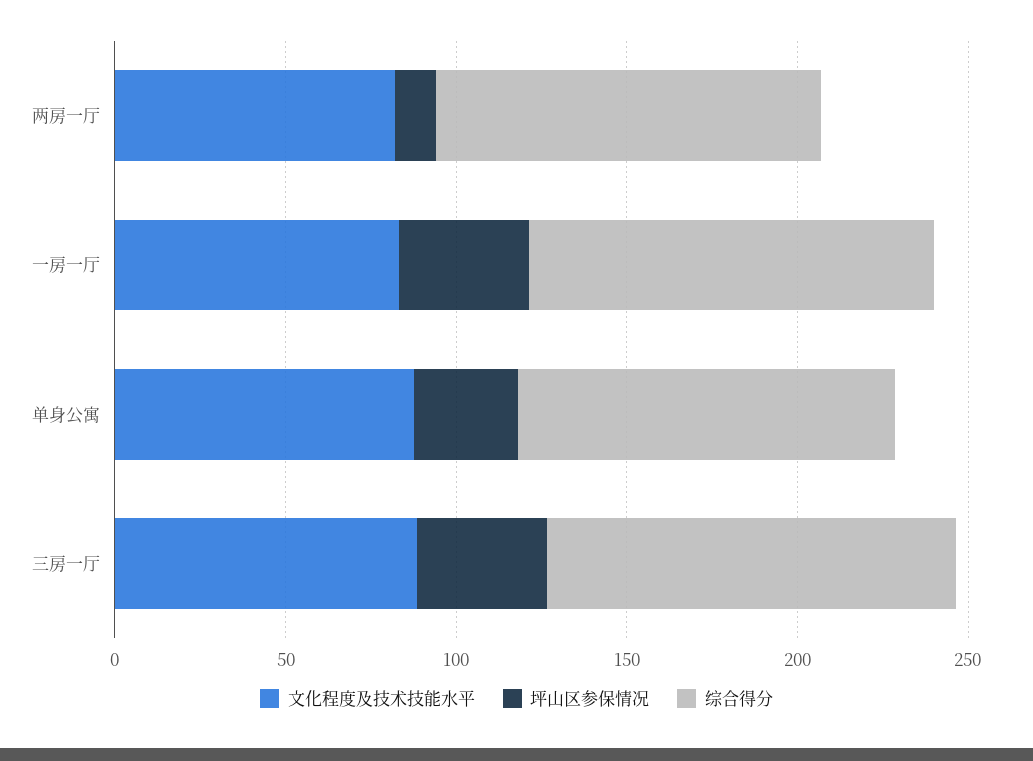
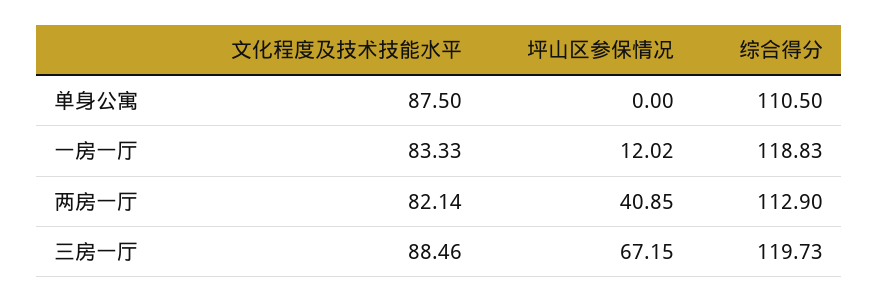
坪山区参保情况, 两房一厅: 10 -> 40.85
坪山区参保情况, 一房一厅: 40 -> 12.02
坪山区参保情况, 单身公寓: 30 -> 0
坪山区参保情况, 三房一厅: 40 -> 67.15

